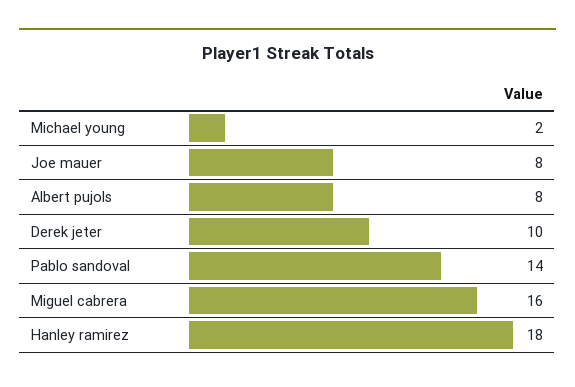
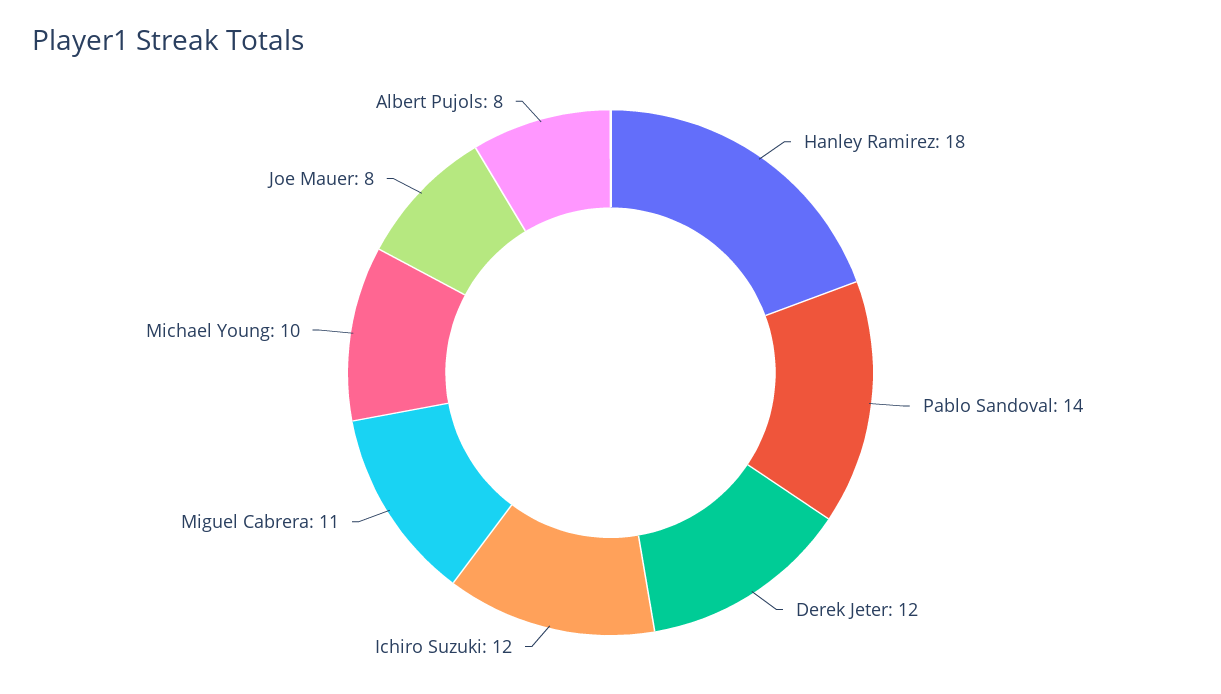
Michael young: 2 -> 10
Derek jeter: 10 -> 12
Miguel cabrera: 16 -> 11
Ichiro Suzuki: none -> 12

